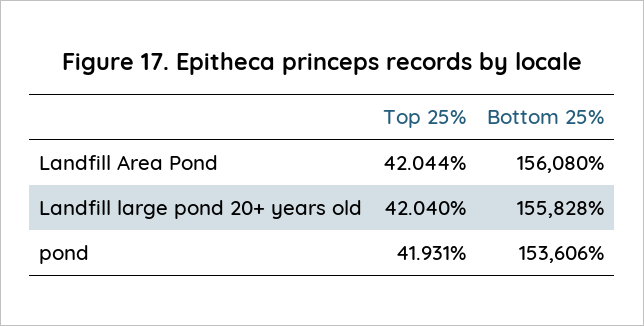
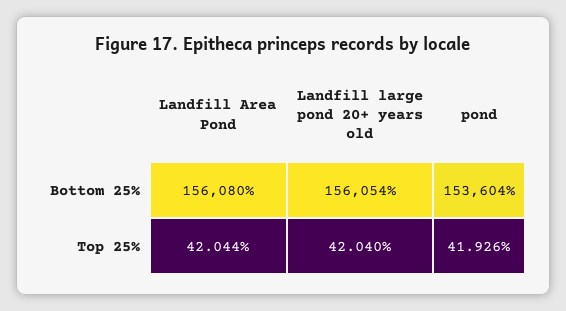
Bottom 25%, Landfill large pond 20+ years old: 155828 -> 156054
Top 25%, pond: 41.931 -> 41.926
Bottom 25%, pond: 153606 -> 153604

